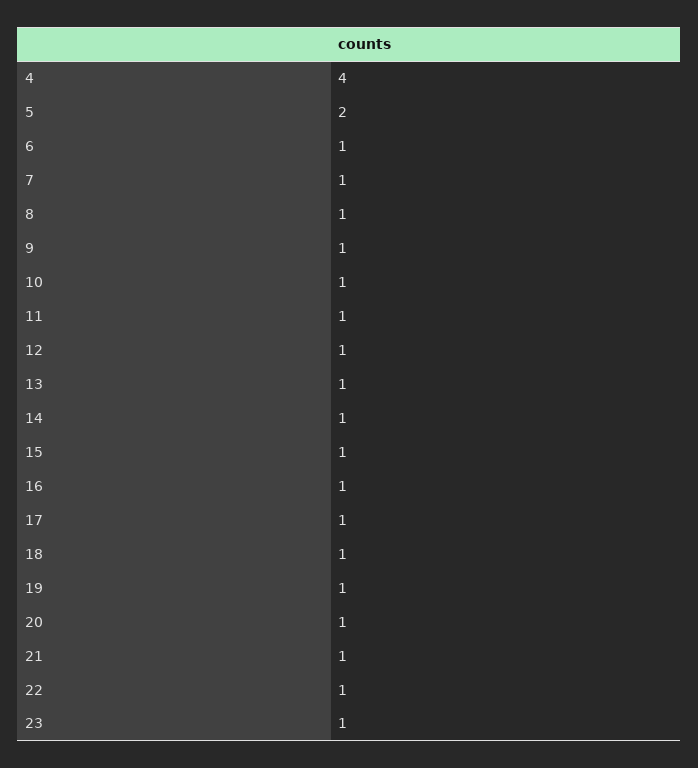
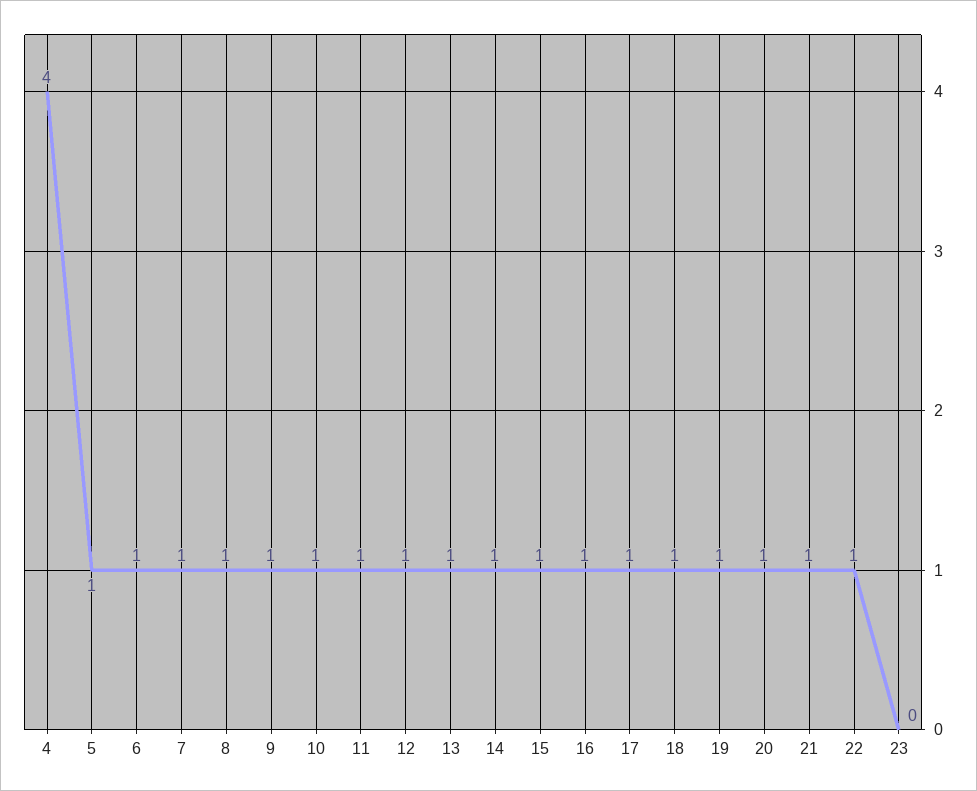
5: 2 -> 1
23: 1 -> 0

